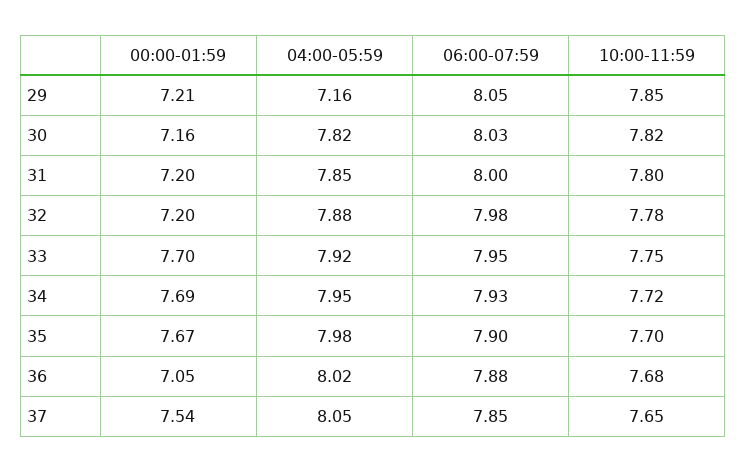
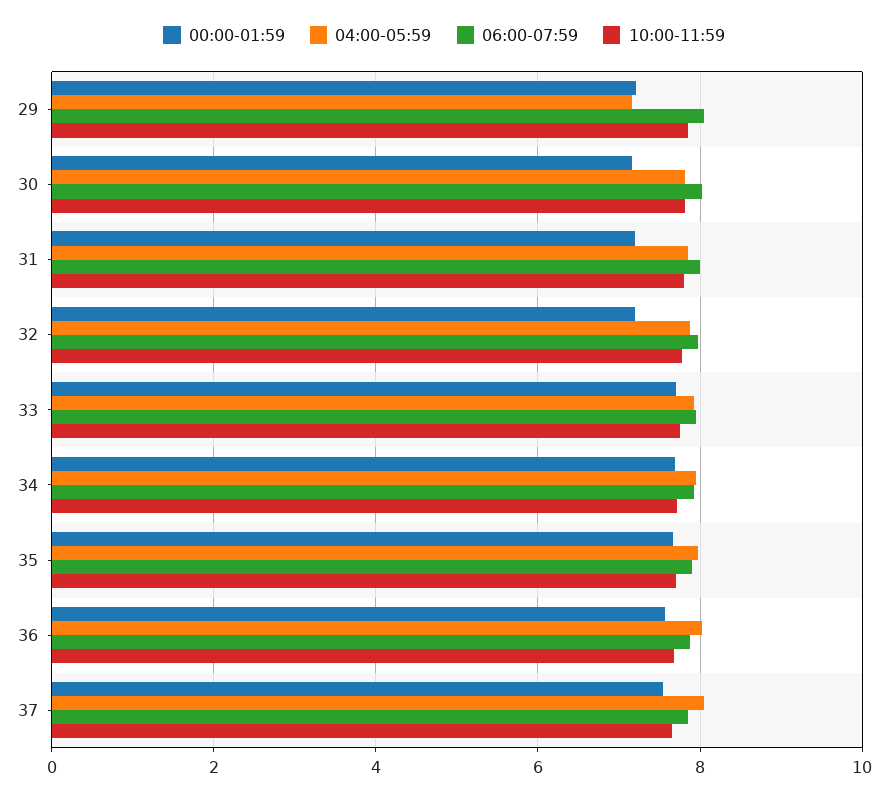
00:00-01:59, 36: 7.05 -> 7.6

